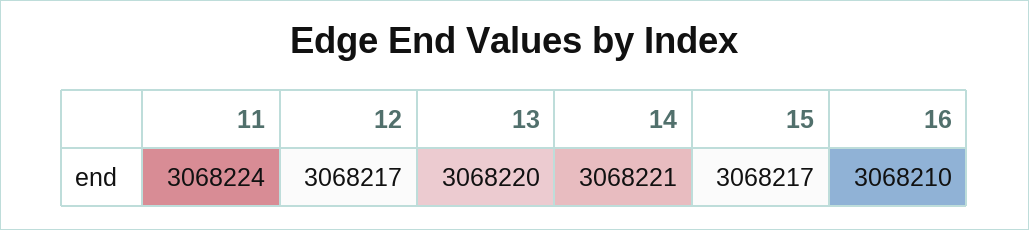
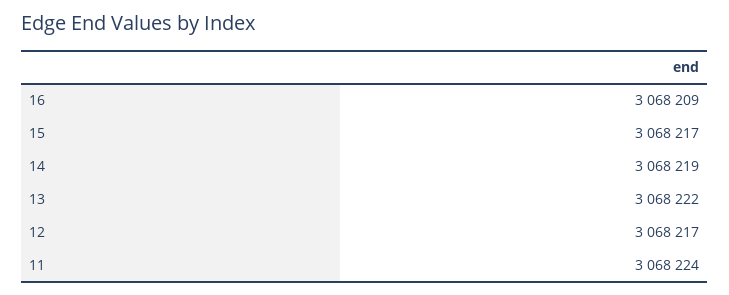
13: 3068220 -> 3068222
14: 3068221 -> 3068219
16: 3068210 -> 3068209

